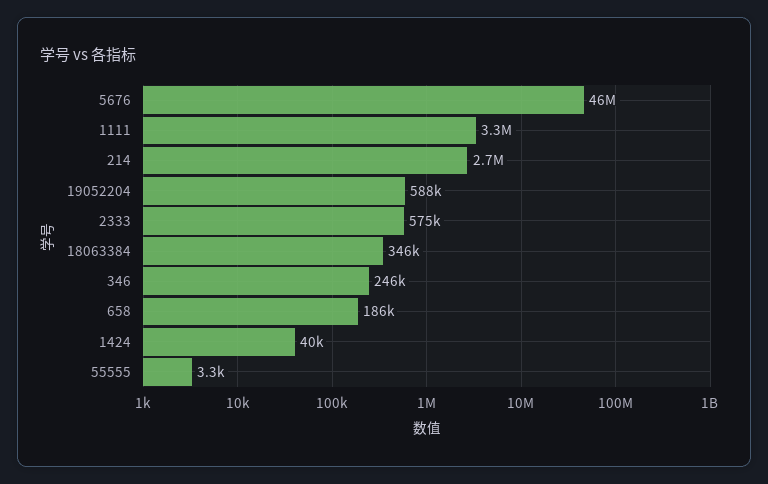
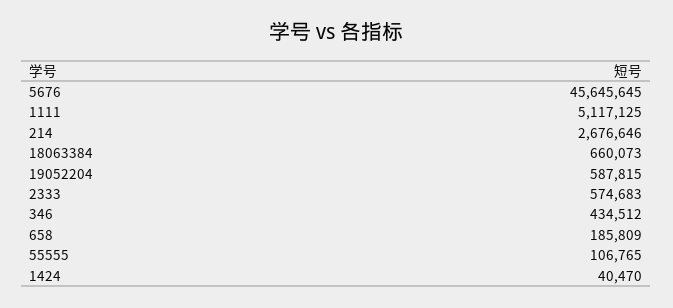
1111: 3300000 -> 5117125
18063384: 346000 -> 660073
346: 246000 -> 434512
55555: 3300 -> 106765

